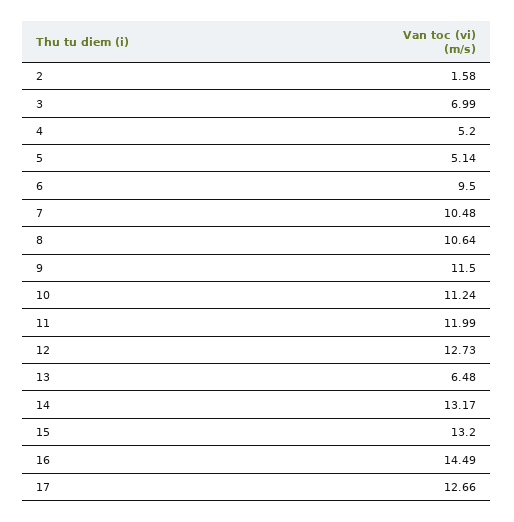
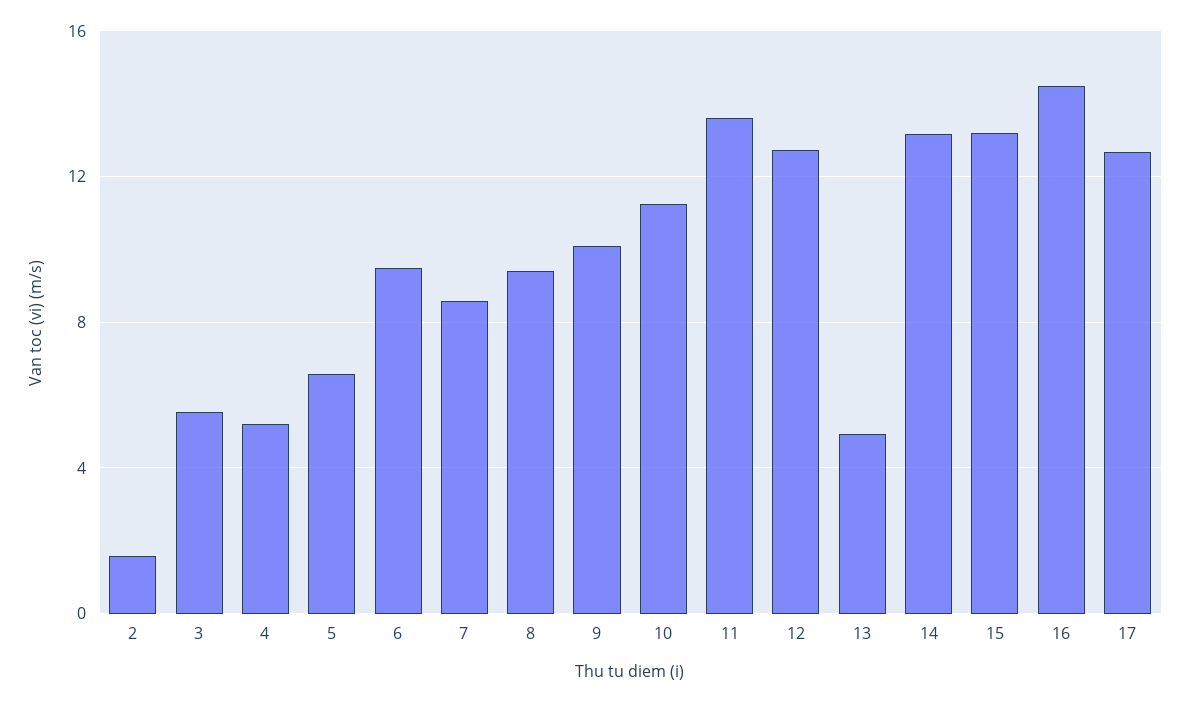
3: 6.99 -> 5.5
5: 5.14 -> 6.5
7: 10.48 -> 8.5
8: 10.64 -> 9.5
9: 11.5 -> 10
11: 11.99 -> 13.5
13: 6.48 -> 5

